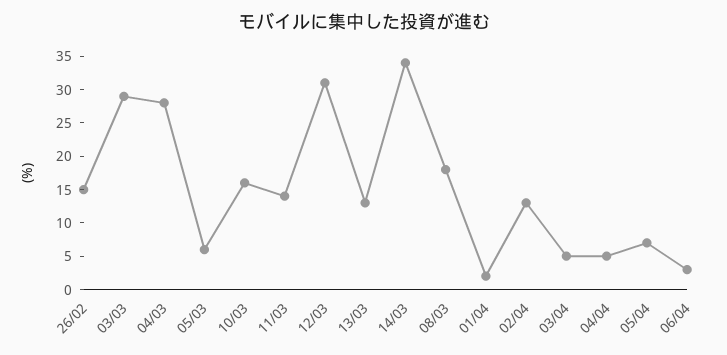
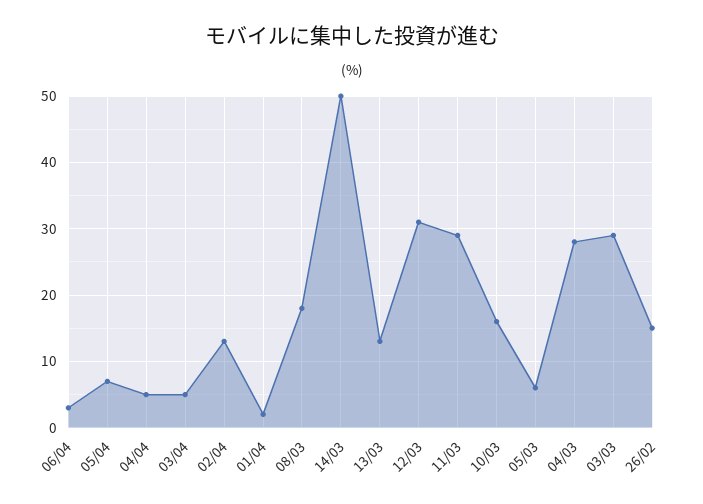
11/03: 15 -> 29
14/03: 35 -> 50

